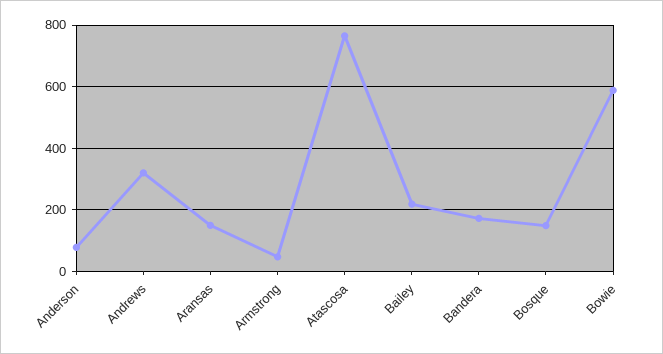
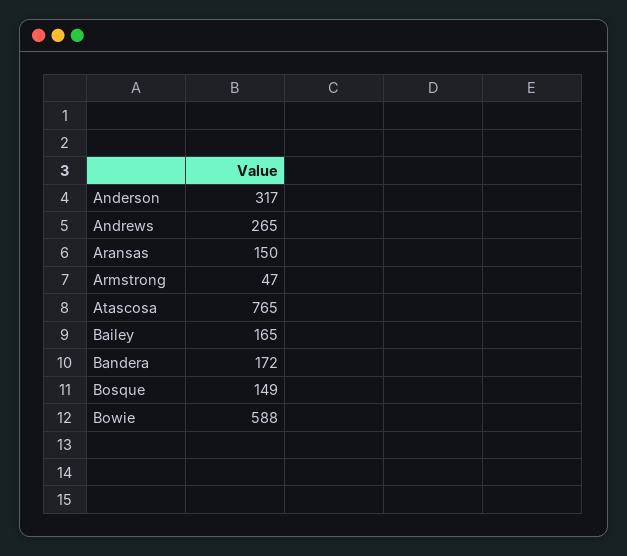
Anderson: 80 -> 317
Andrews: 320 -> 265
Bailey: 220 -> 165

